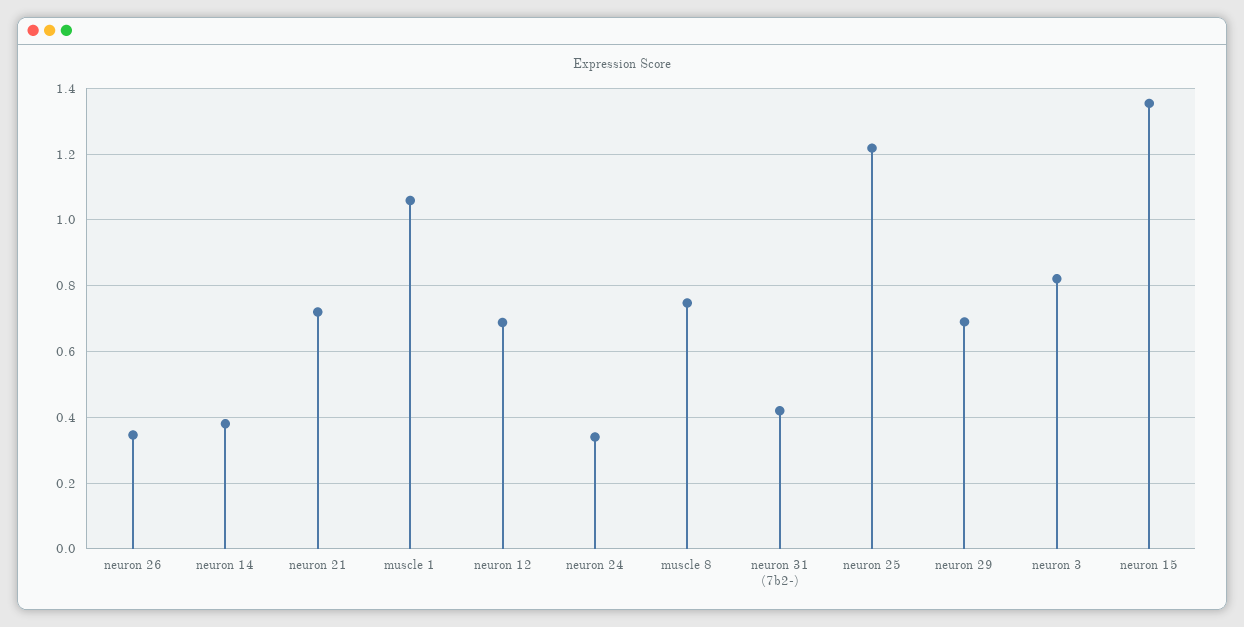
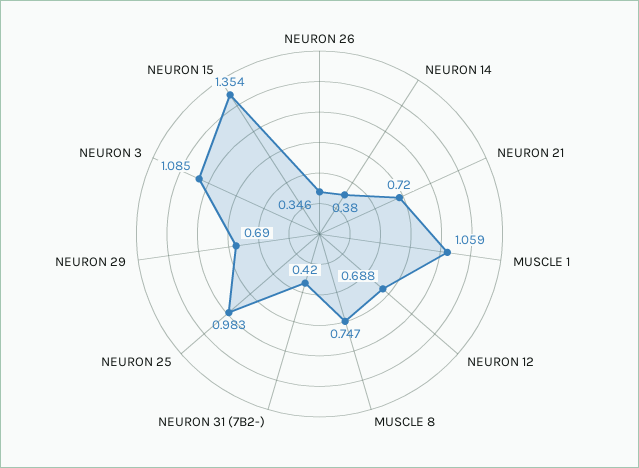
neuron 24: 0.34 -> none
neuron 25: 1.22 -> 0.983
neuron 3: 0.82 -> 1.085

